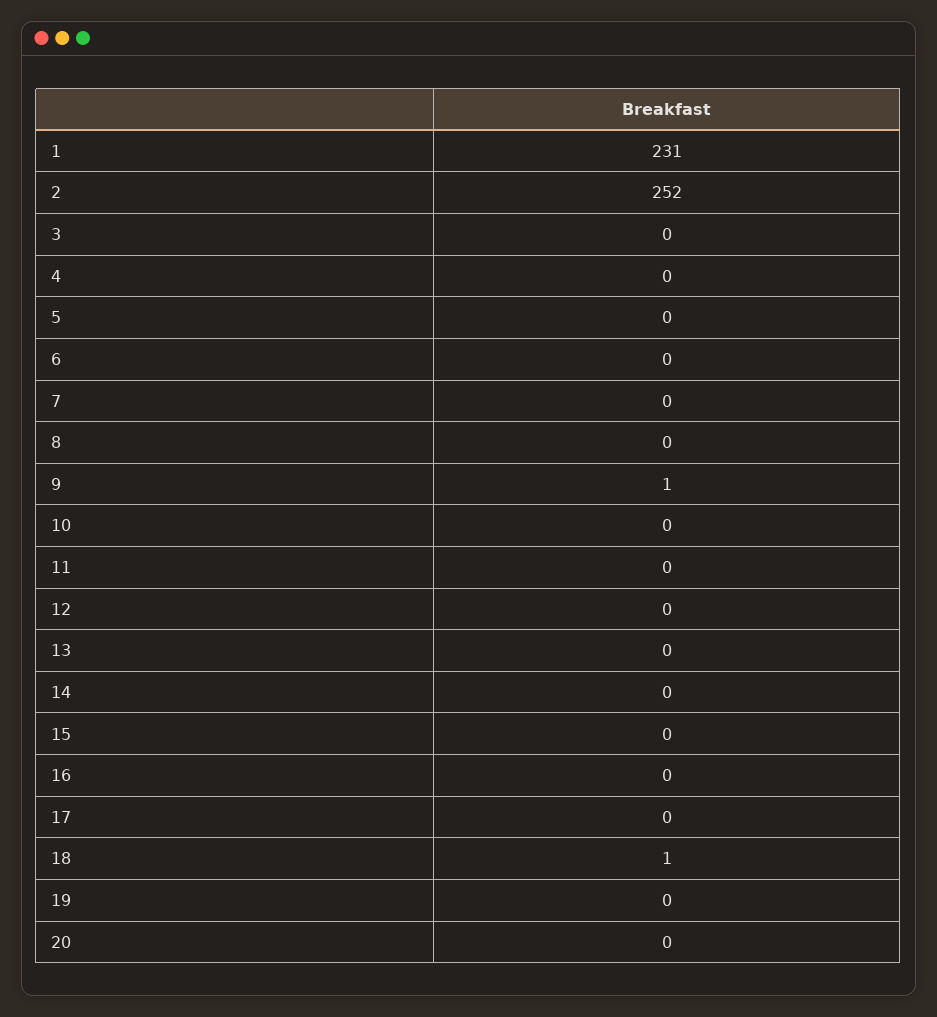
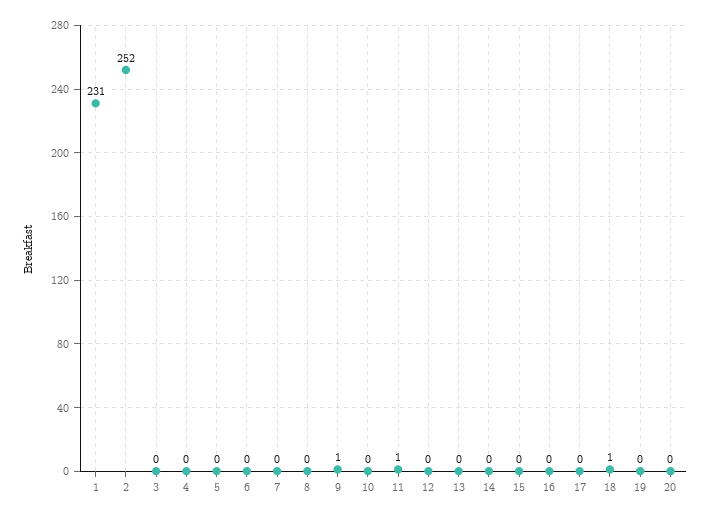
11: 0 -> 1

